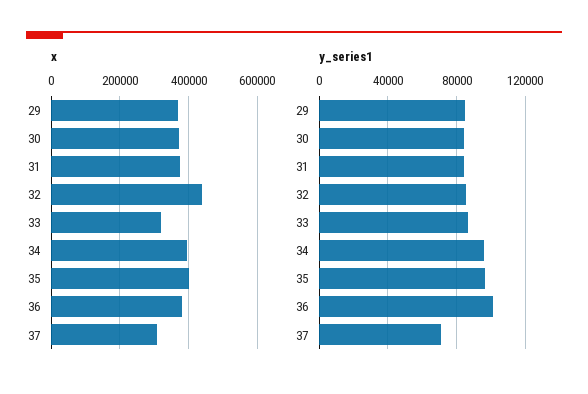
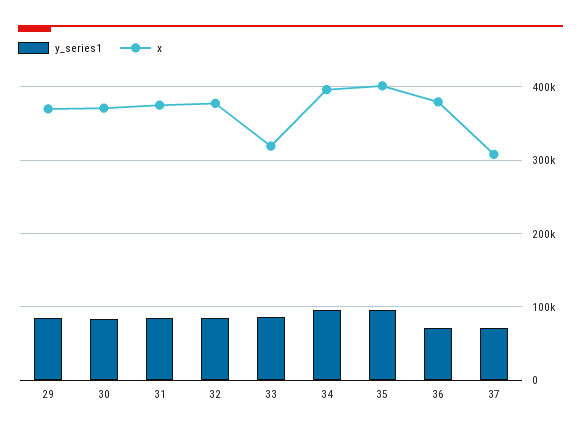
x, 32: 440000 -> 380000
y_series1, 36: 100000 -> 70000

